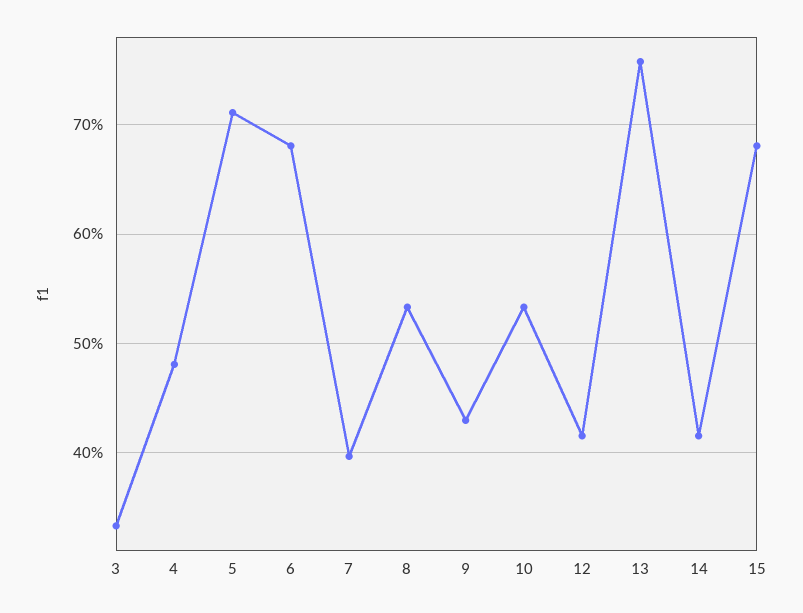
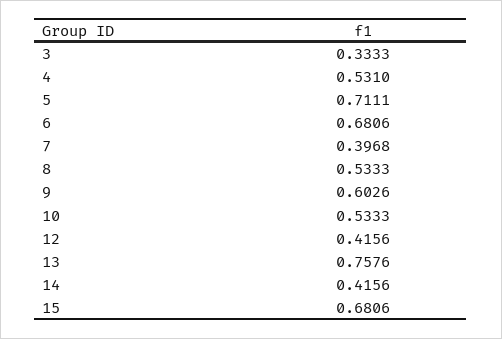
4: 0.48 -> 0.531
9: 0.43 -> 0.6026

